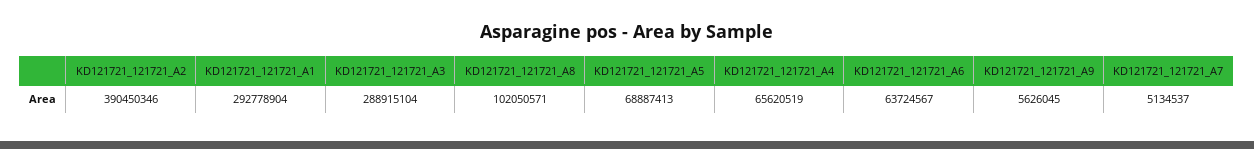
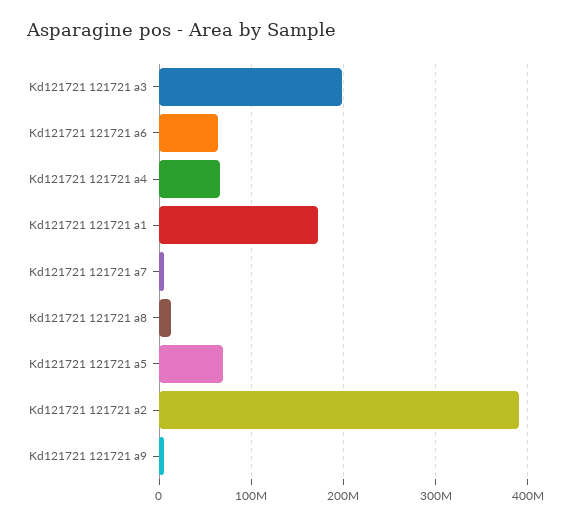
KD121721_121721_A1: 292778904 -> 170000000
KD121721_121721_A3: 288915104 -> 200000000
KD121721_121721_A8: 102050571 -> 10000000

